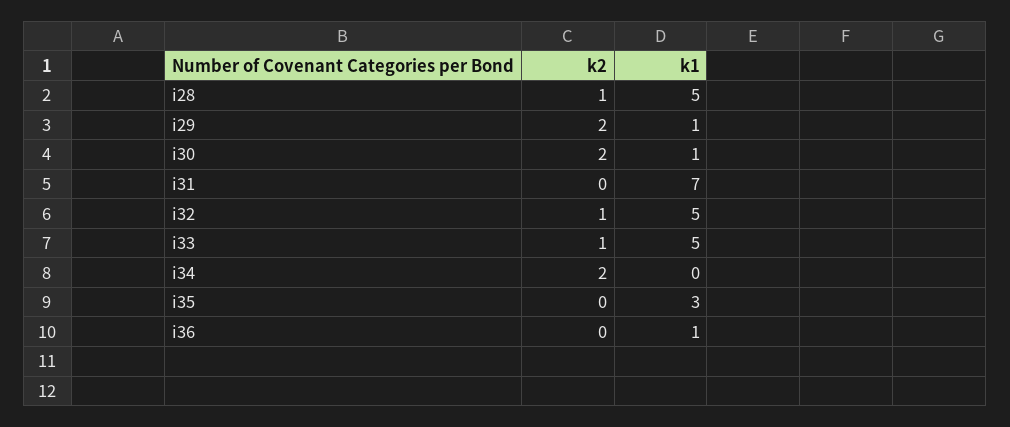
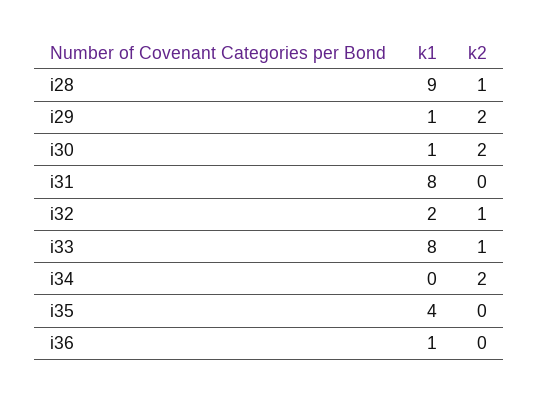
k1, i28: 5 -> 9
k1, i31: 7 -> 8
k1, i32: 5 -> 2
k1, i33: 5 -> 8
k1, i35: 3 -> 4

